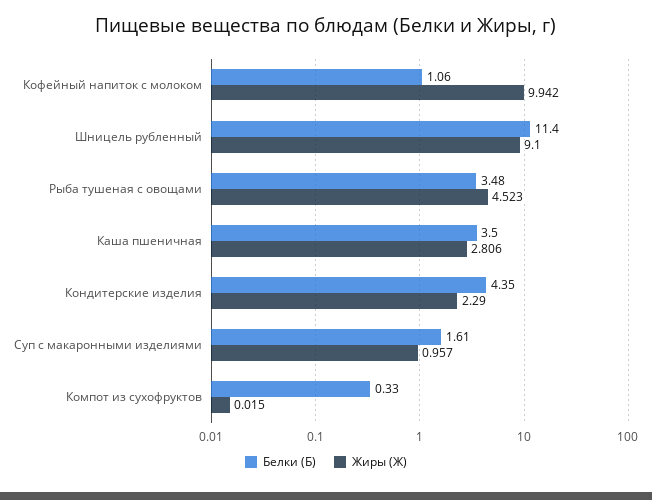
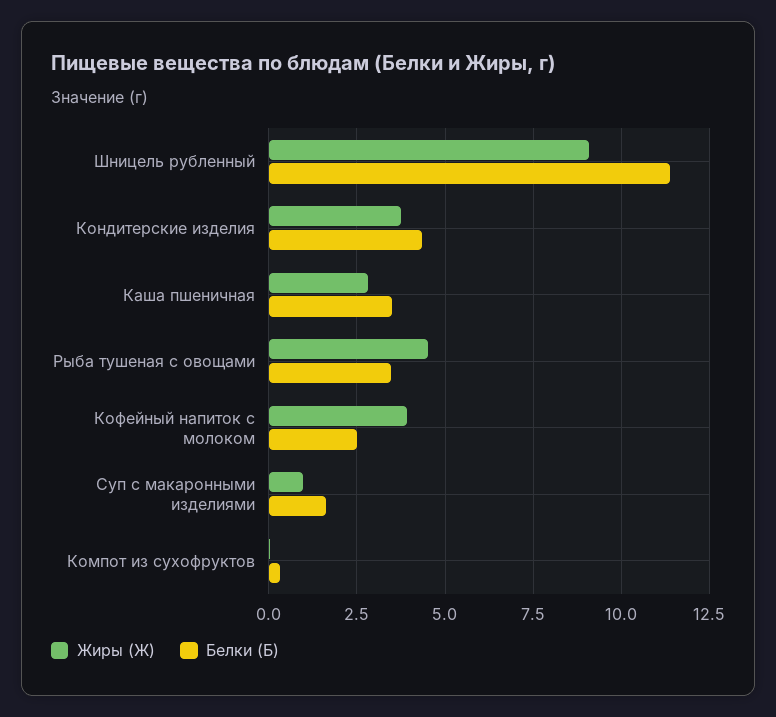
Белки (Б), Кофейный напиток с молоком: 1.06 -> 2.5
Жиры (Ж), Кофейный напиток с молоком: 9.942 -> 4
Жиры (Ж), Кондитерские изделия: 2.29 -> 3.75

